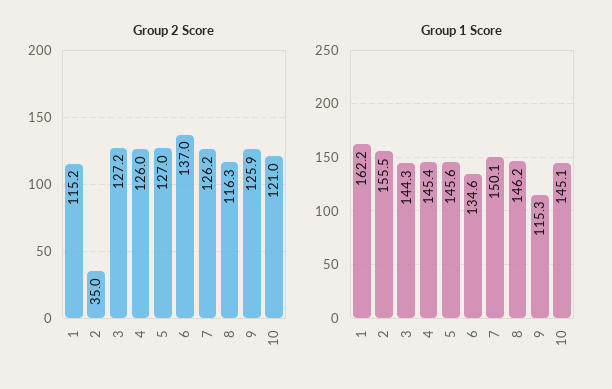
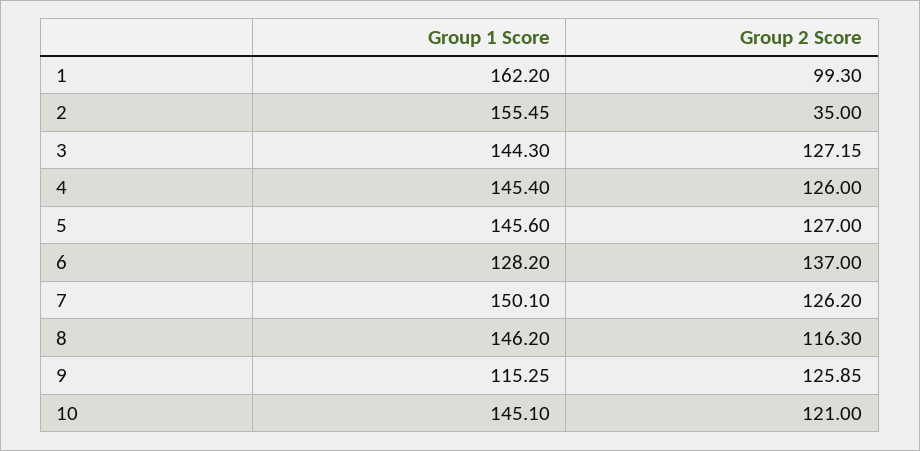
Group 2 Score, 1: 115.2 -> 99.3
Group 1 Score, 6: 134.6 -> 128.2

